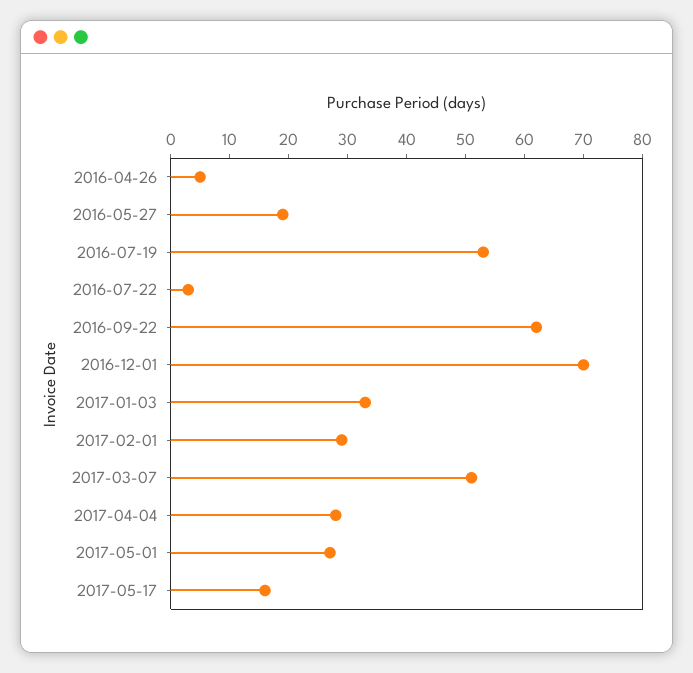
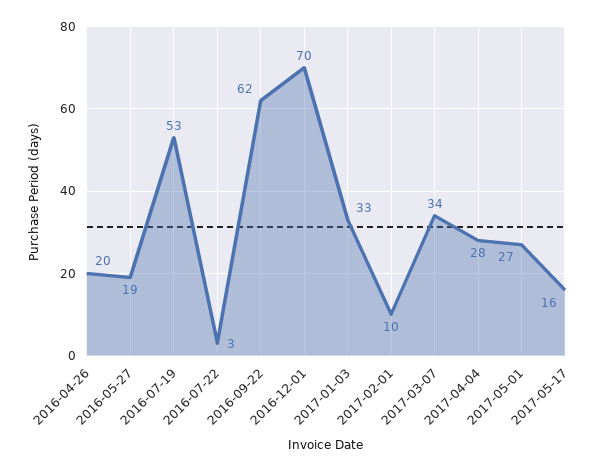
2016-04-26: 5 -> 20
2017-02-01: 30 -> 10
2017-03-07: 50 -> 34

